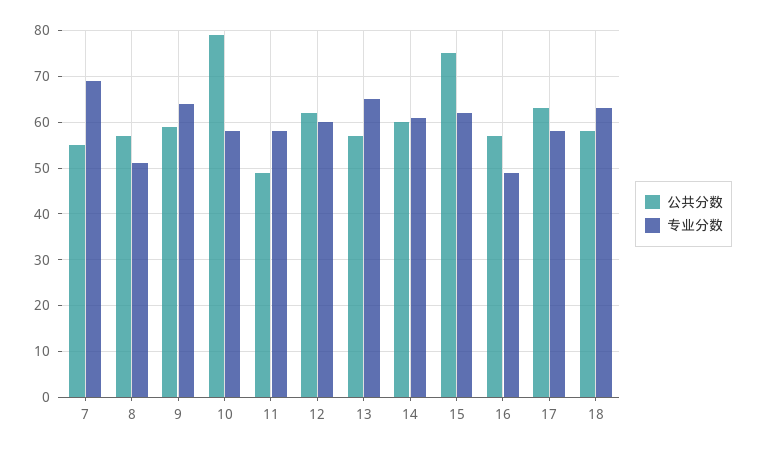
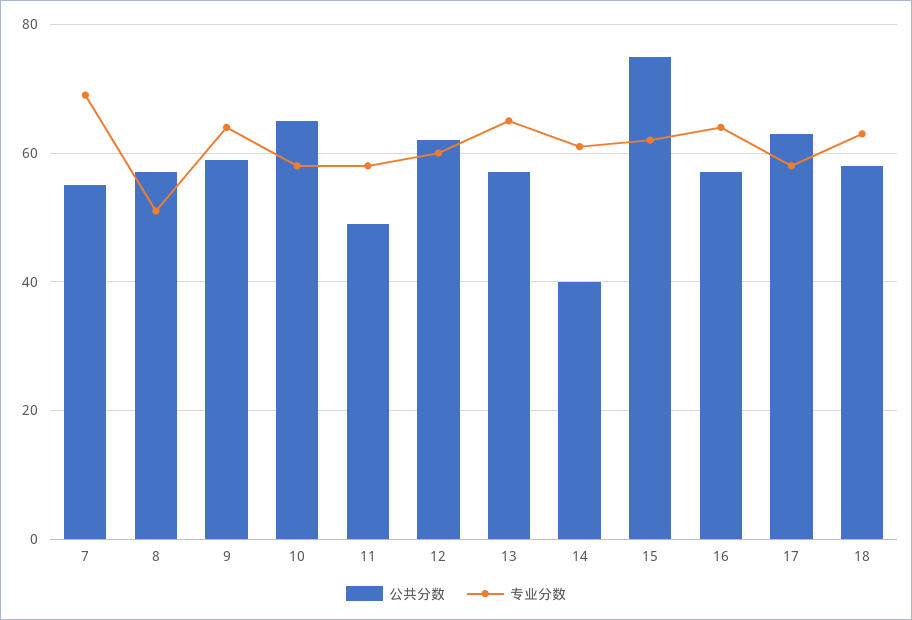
公共分数, 10: 80 -> 65
公共分数, 14: 60 -> 40
专业分数, 16: 50 -> 65

